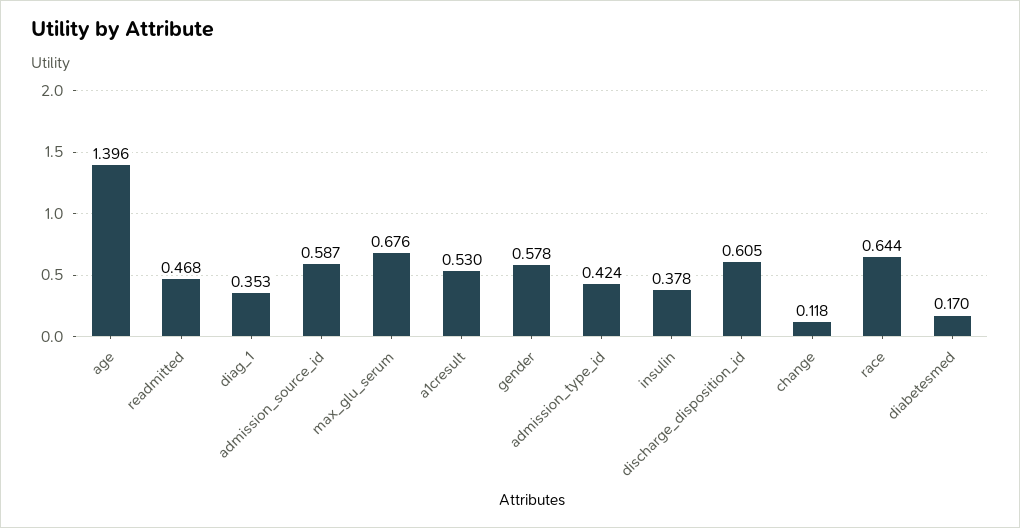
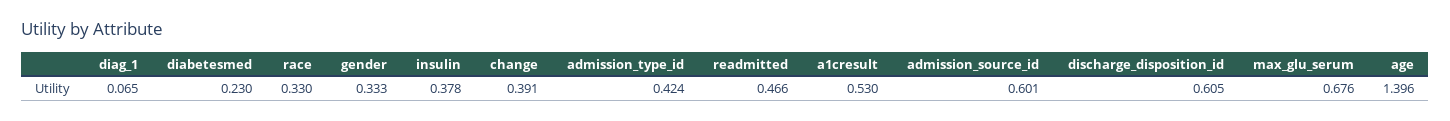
readmitted: 0.468 -> 0.466
diag_1: 0.353 -> 0.065
admission_source_id: 0.587 -> 0.601
gender: 0.578 -> 0.333
change: 0.118 -> 0.391
race: 0.644 -> 0.33
diabetesmed: 0.17 -> 0.23

